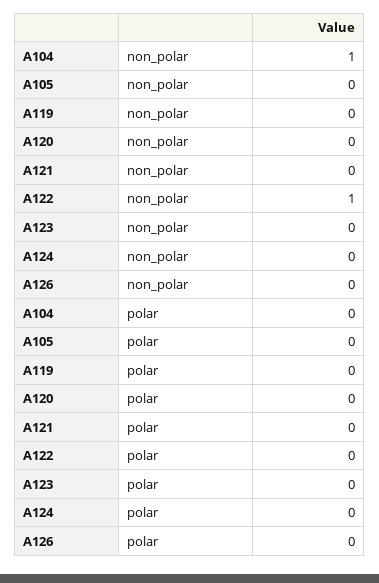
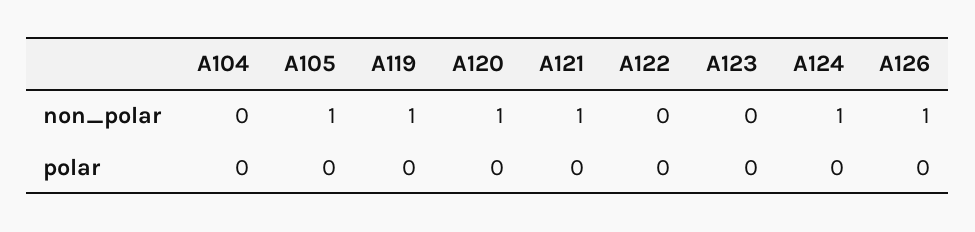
A104, non_polar: 1 -> 0
A105, non_polar: 0 -> 1
A119, non_polar: 0 -> 1
A120, non_polar: 0 -> 1
A121, non_polar: 0 -> 1
A122, non_polar: 1 -> 0
A124, non_polar: 0 -> 1
A126, non_polar: 0 -> 1

